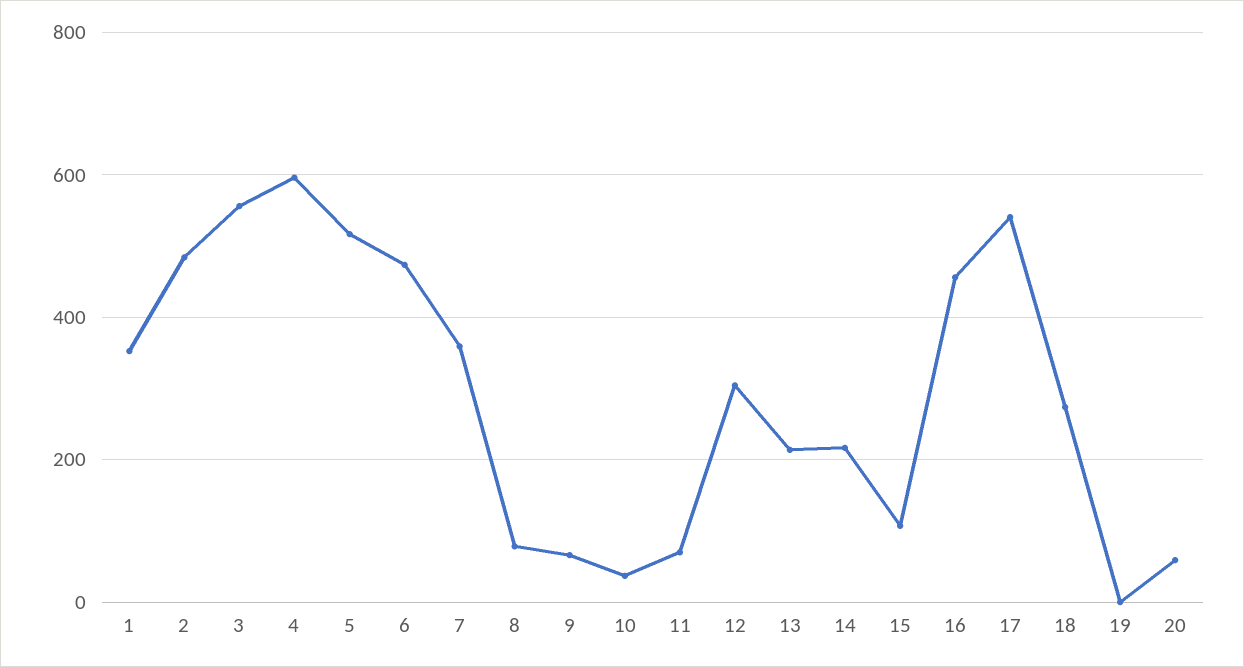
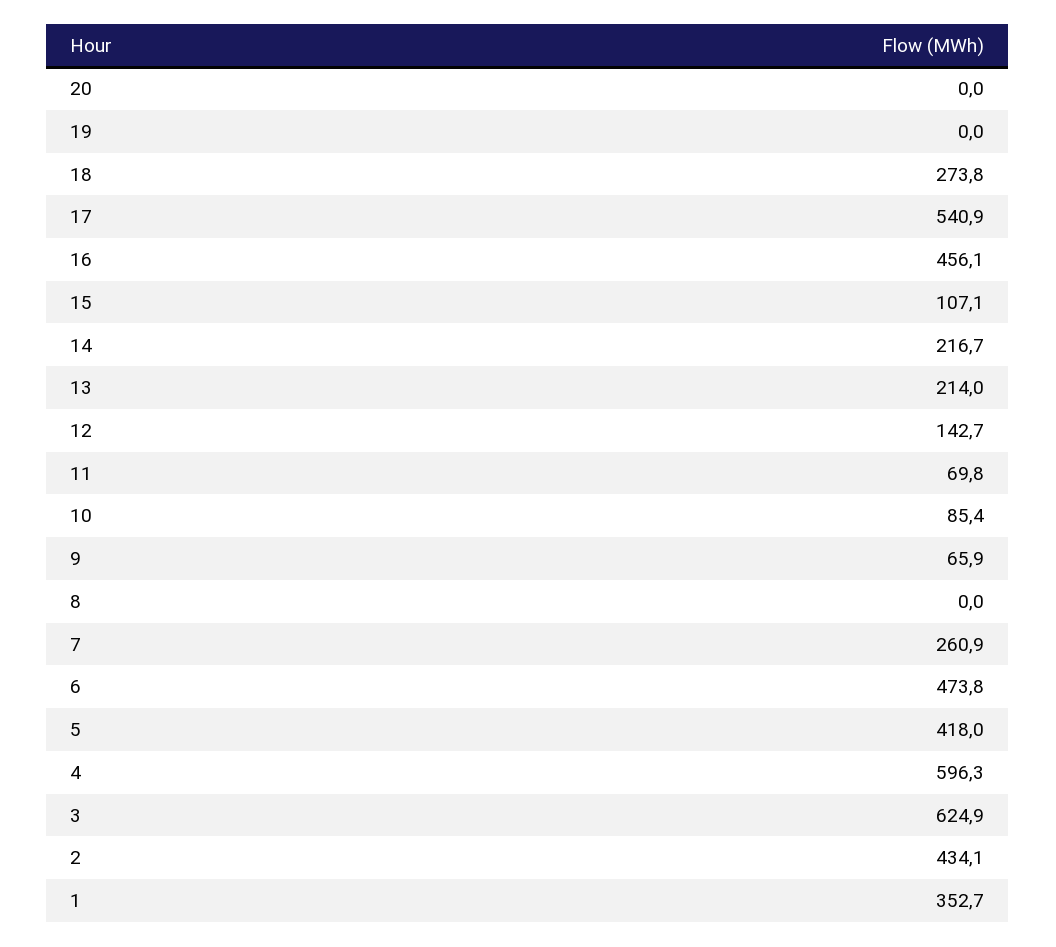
2: 480 -> 434.1
3: 560 -> 624.9
5: 520 -> 418
7: 360 -> 260.9
8: 80 -> 0
10: 40 -> 85.4
12: 300 -> 142.7
20: 60 -> 0

